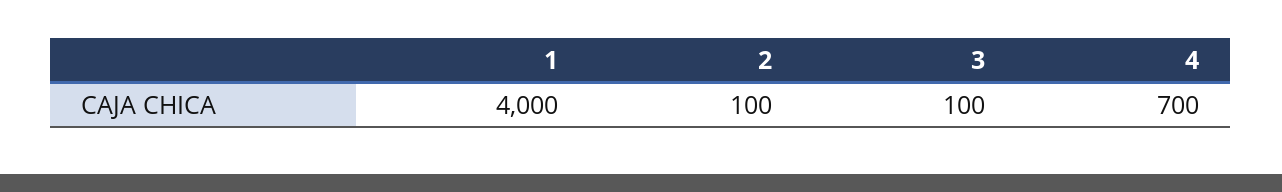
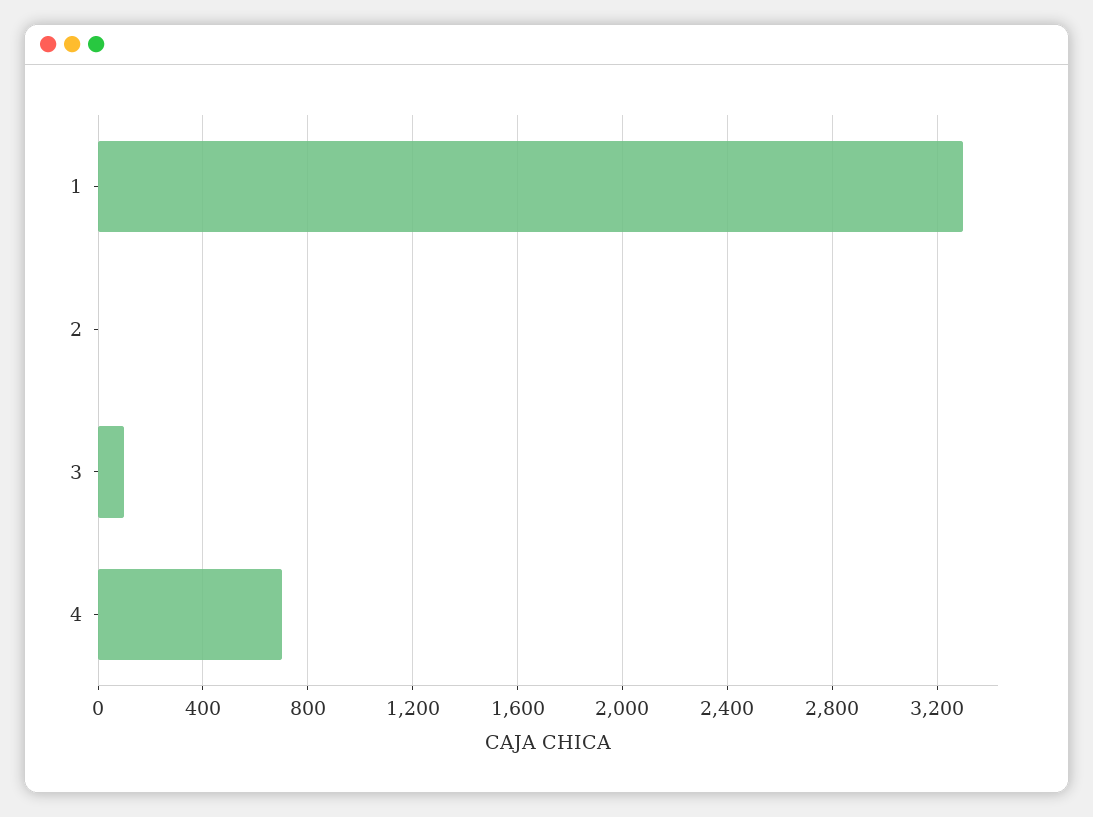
1: 4000 -> 3300
2: 100 -> 0

